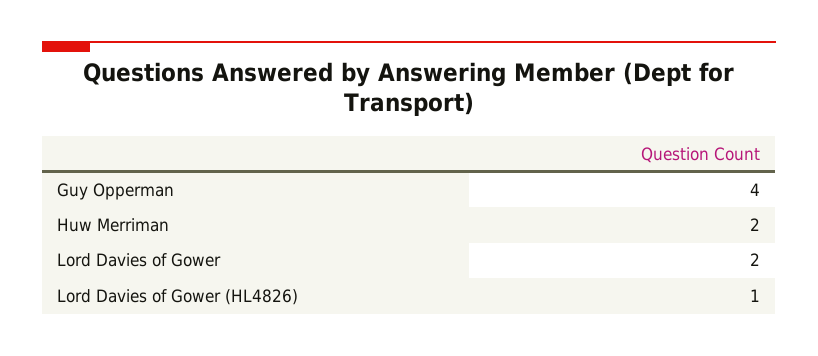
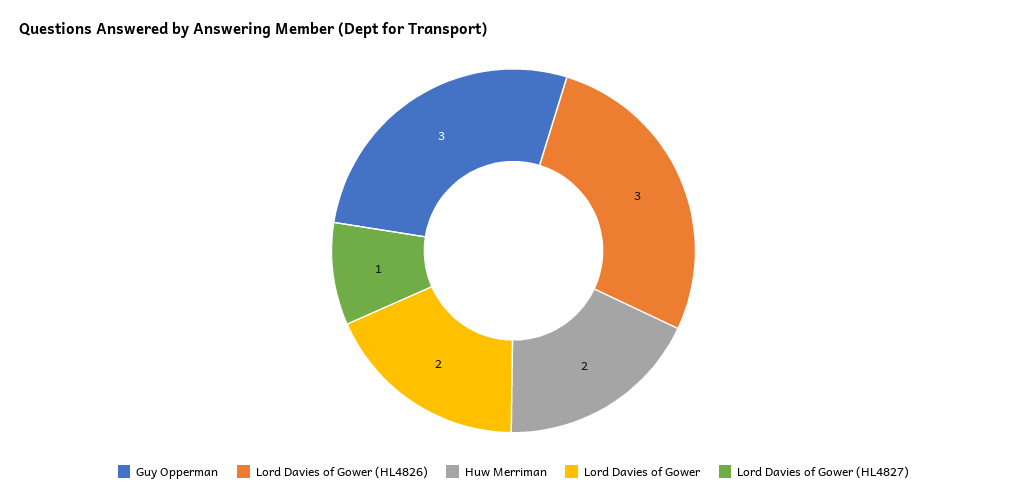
Guy Opperman: 4 -> 3
Lord Davies of Gower (HL4826): 1 -> 3
Lord Davies of Gower (HL4827): none -> 1

